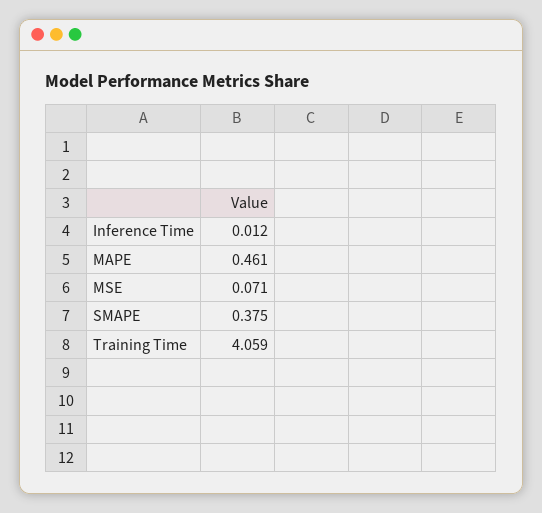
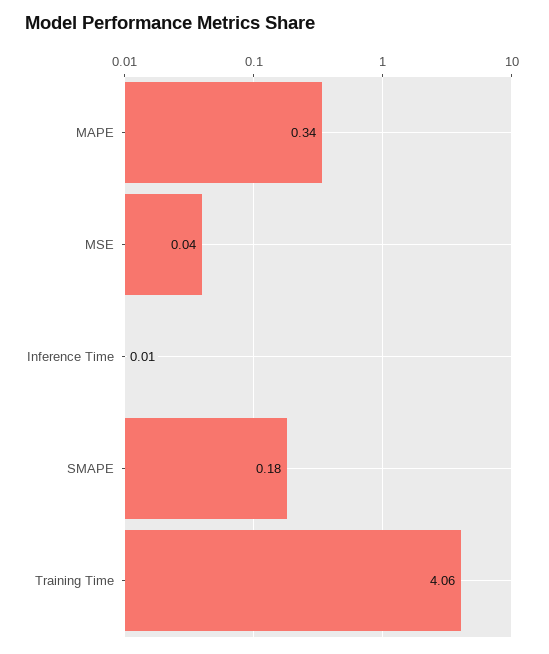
MAPE: 0.461 -> 0.34
MSE: 0.071 -> 0.04
SMAPE: 0.375 -> 0.18

